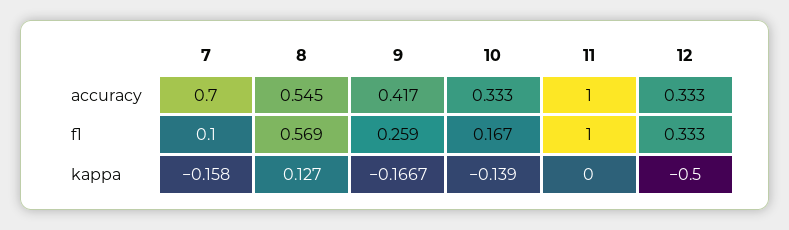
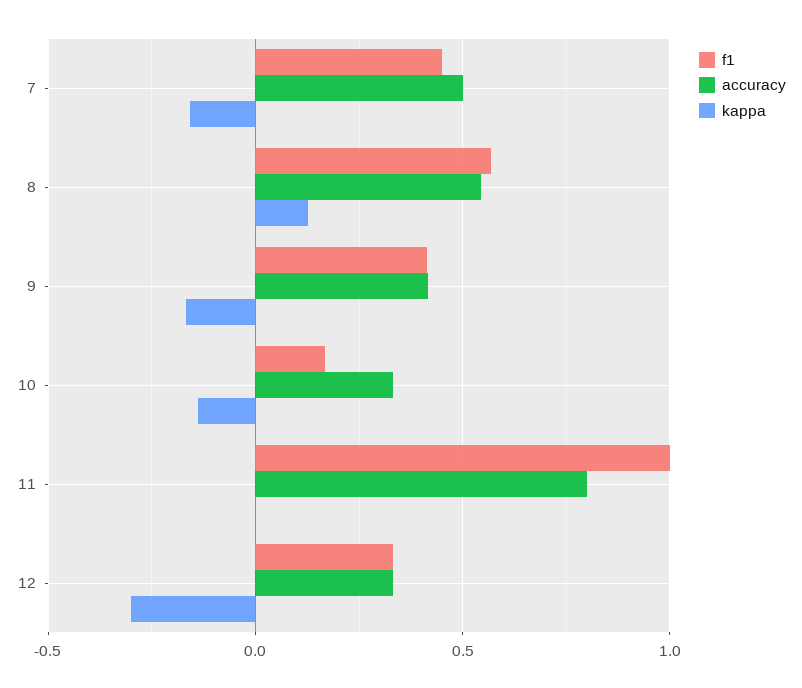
accuracy, 7: 0.7 -> 0.5
accuracy, 11: 1 -> 0.8
f1, 7: 0.1 -> 0.45
f1, 9: 0.259 -> 0.4
kappa, 12: -0.5 -> -0.3

